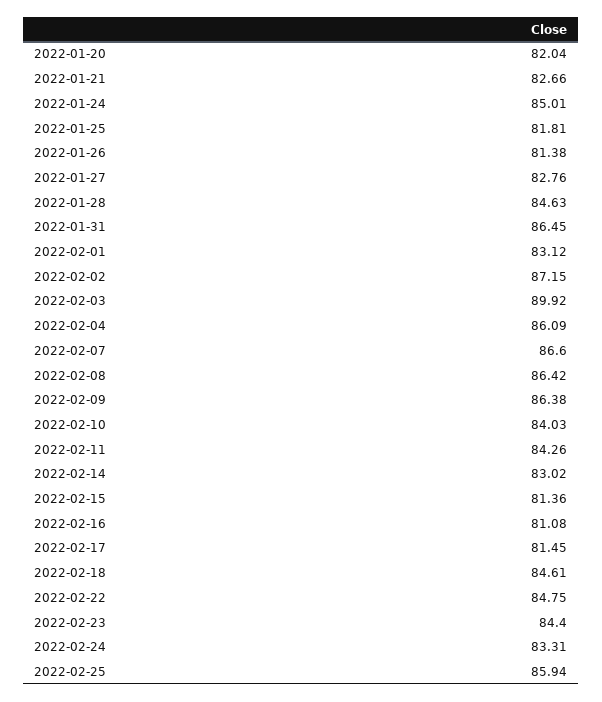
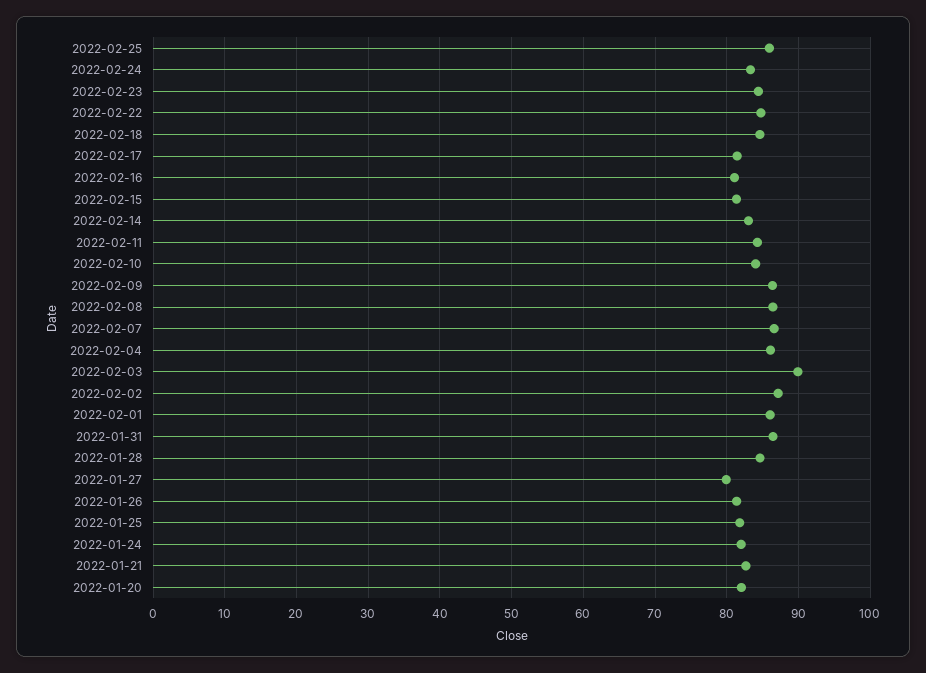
2022-01-24: 85.01 -> 82
2022-01-27: 82.76 -> 80
2022-02-01: 83.12 -> 86

